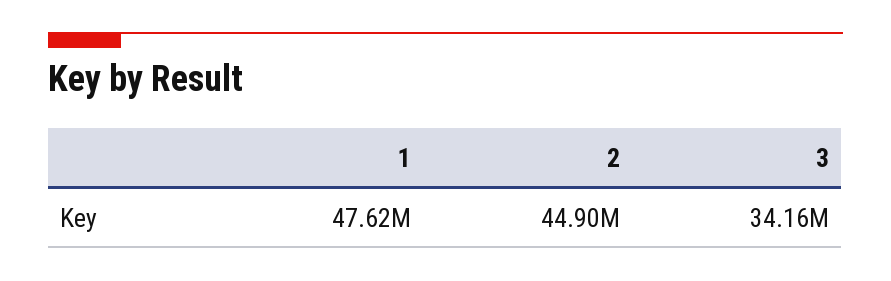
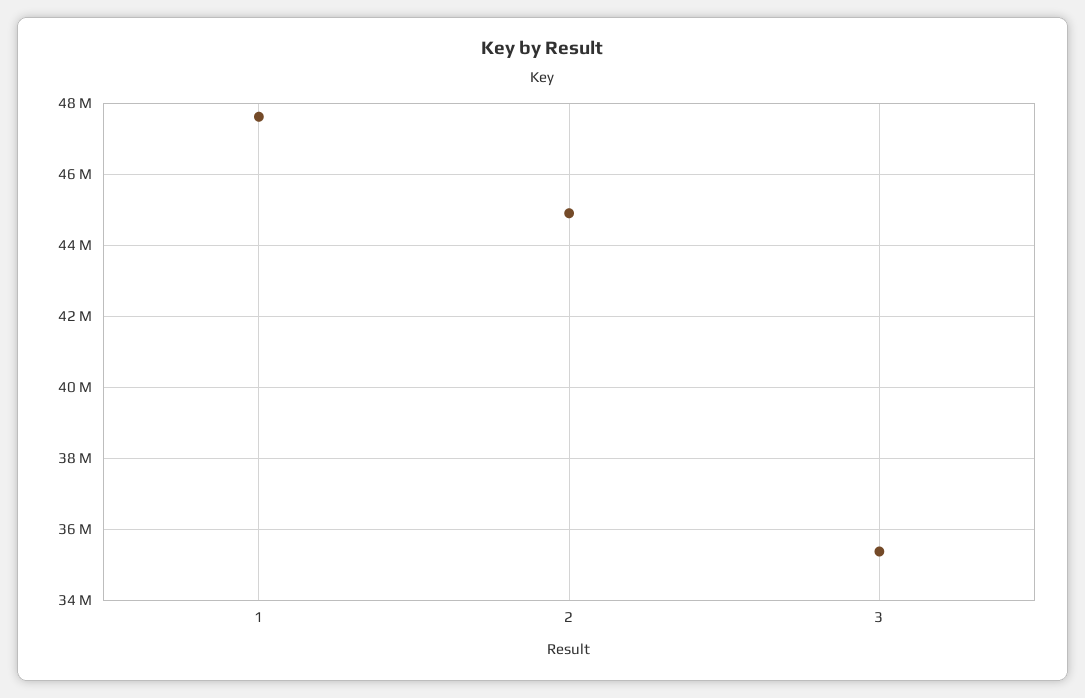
3: 34160000 -> 35400000

